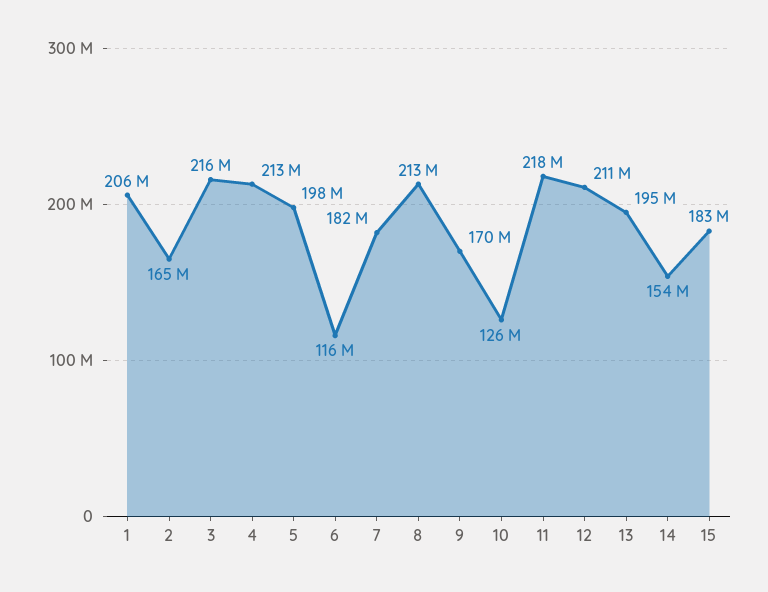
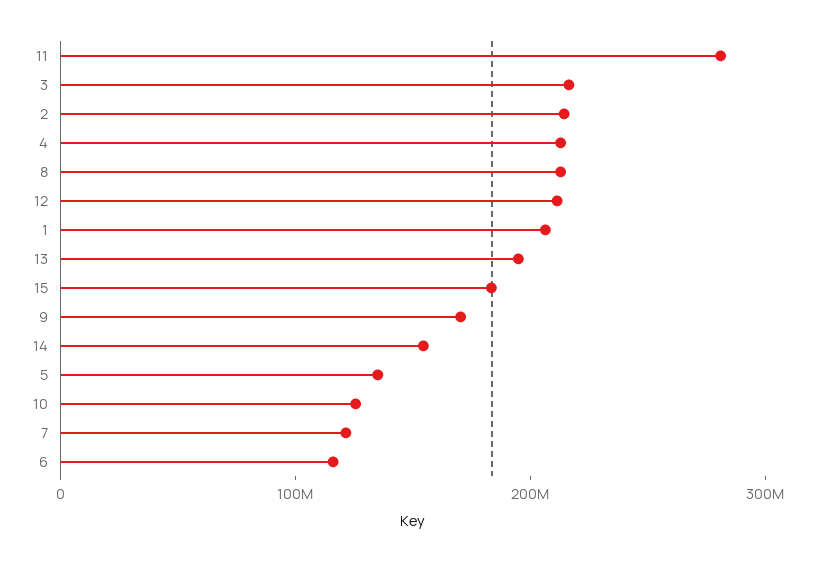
2: 165000000 -> 220000000
5: 198000000 -> 140000000
7: 182000000 -> 120000000
11: 218000000 -> 280000000

